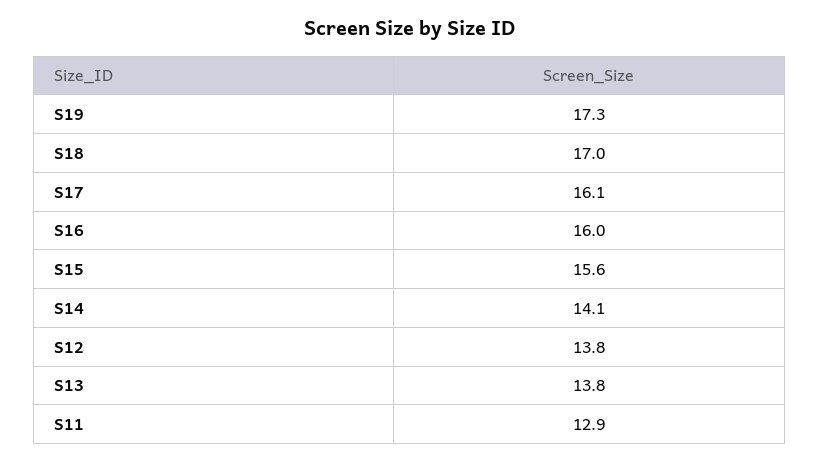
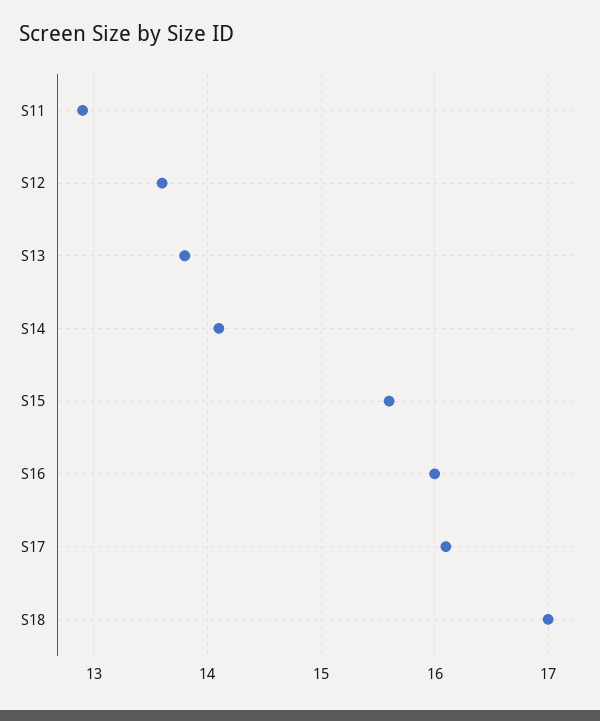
S19: 17.3 -> none
S12: 13.8 -> 13.6

